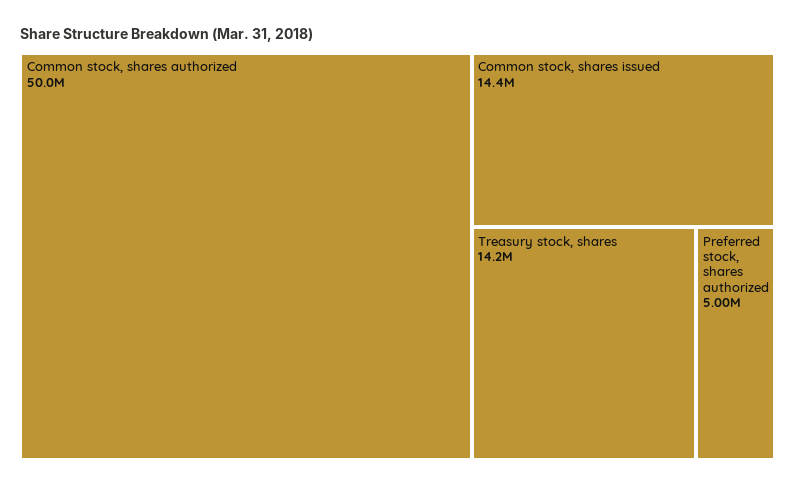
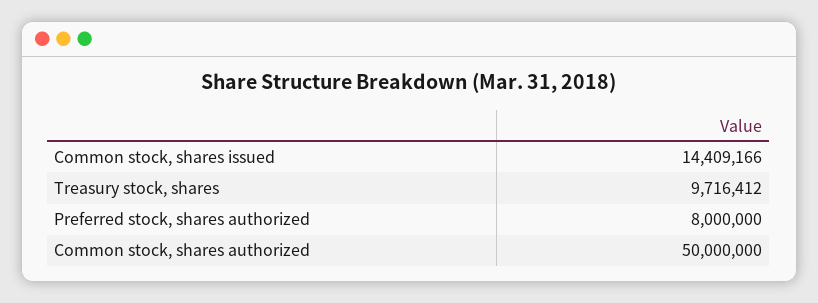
Treasury stock, shares: 14200000 -> 9716412
Preferred stock, shares authorized: 5000000 -> 8000000

